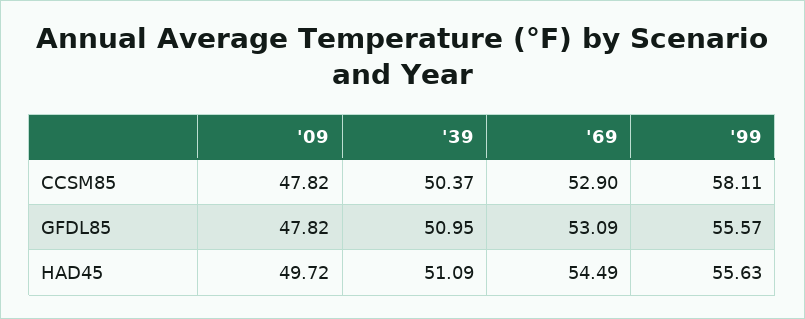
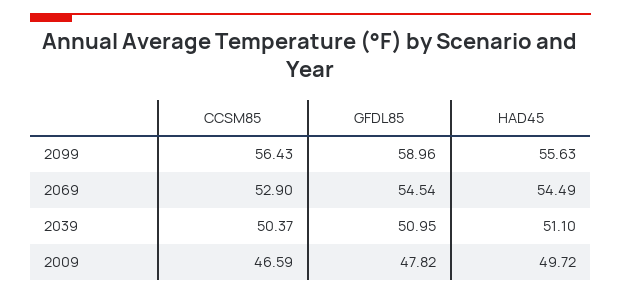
'09, CCSM85: 47.82 -> 46.59
'99, CCSM85: 58.11 -> 56.43
'69, GFDL85: 53.09 -> 54.54
'99, GFDL85: 55.57 -> 58.96
'39, HAD45: 51.09 -> 51.1

